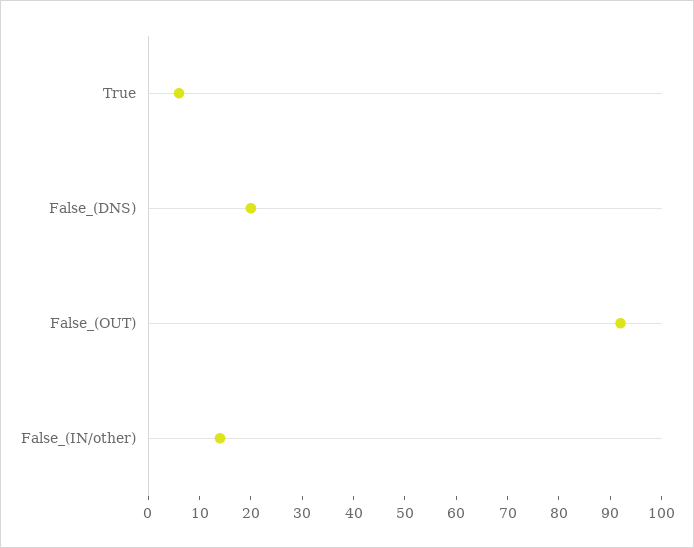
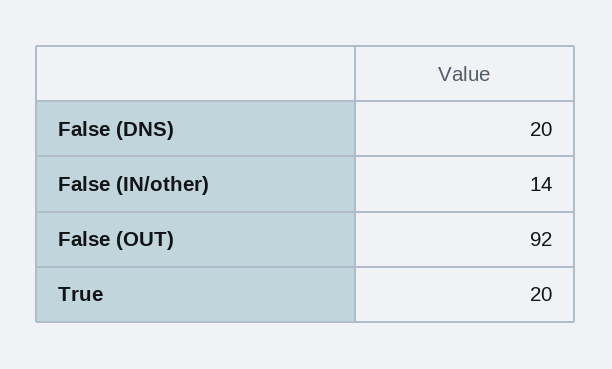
True: 5 -> 20

